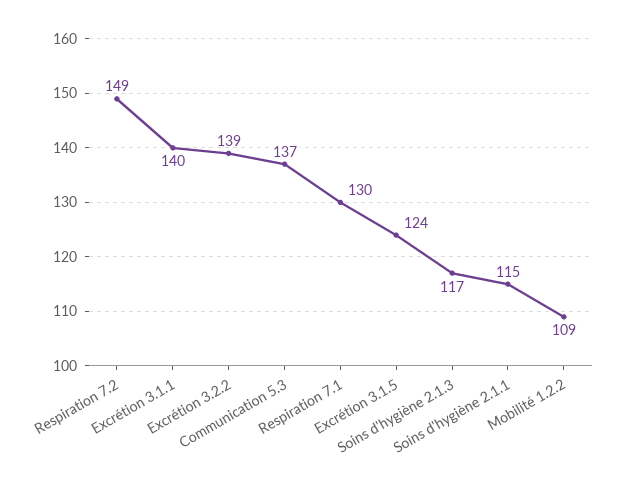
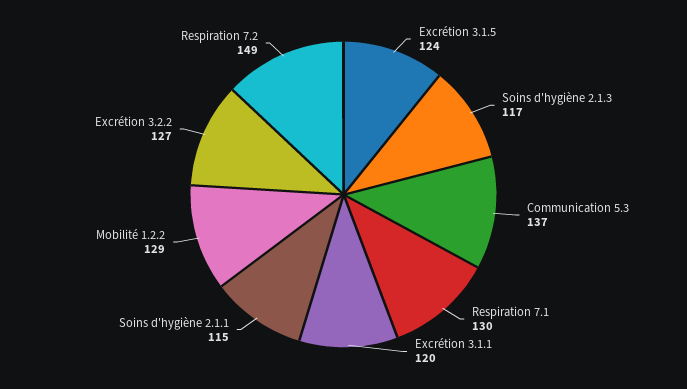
Excrétion 3.1.1: 140 -> 120
Excrétion 3.2.2: 139 -> 127
Mobilité 1.2.2: 109 -> 129

